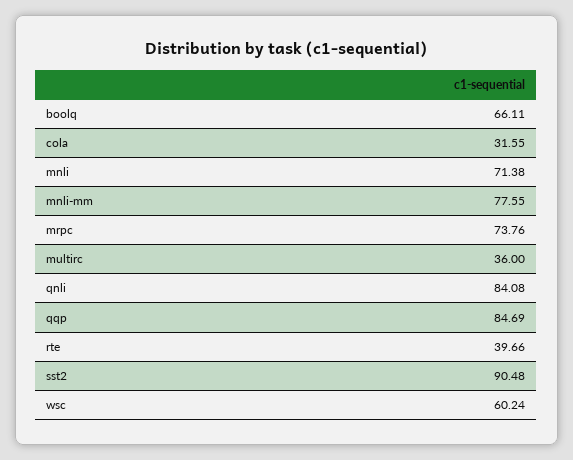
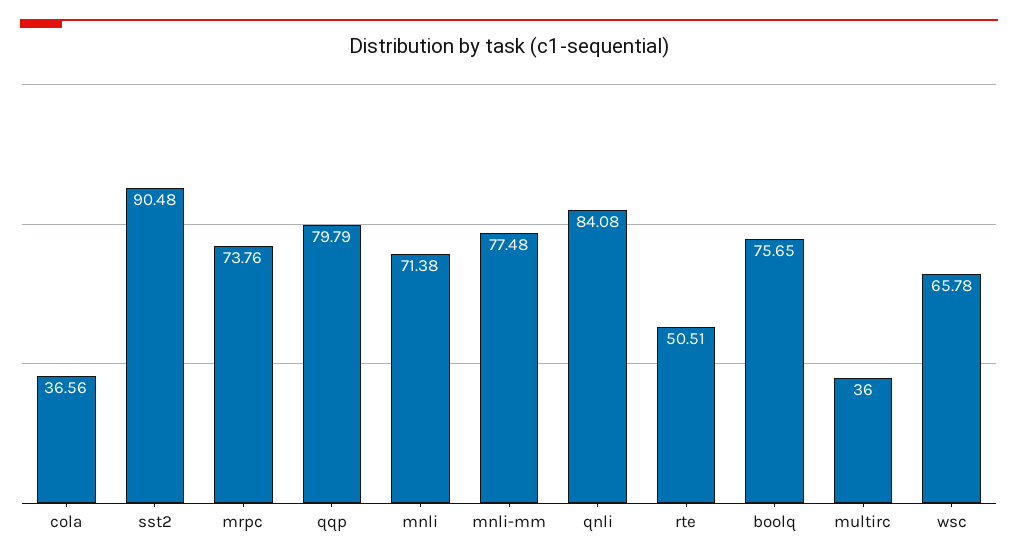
boolq: 66.11 -> 75.65
cola: 31.55 -> 36.56
mnli-mm: 77.55 -> 77.48
qqp: 84.69 -> 79.79
rte: 39.66 -> 50.51
wsc: 60.24 -> 65.78

